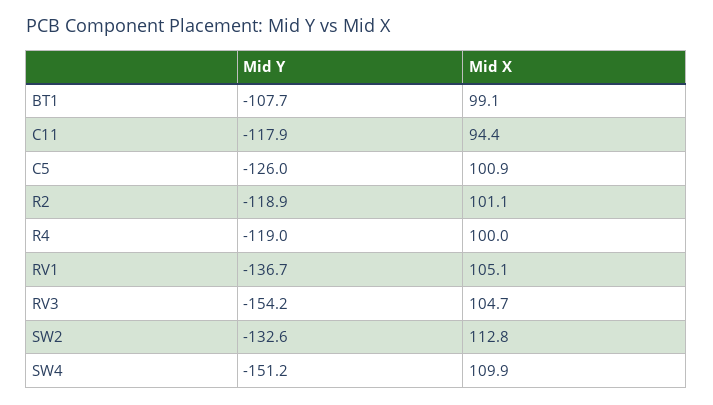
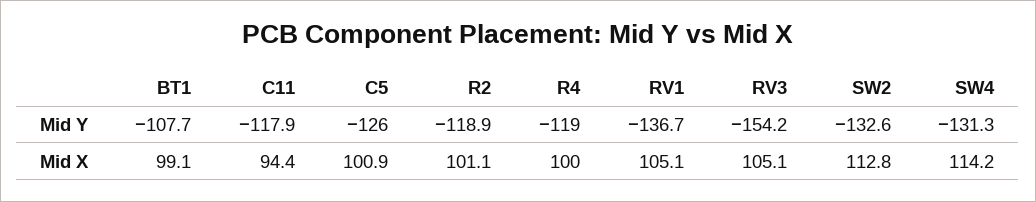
Mid X, RV3: 104.7 -> 105.1
Mid Y, SW4: -151.2 -> -131.3
Mid X, SW4: 109.9 -> 114.2

